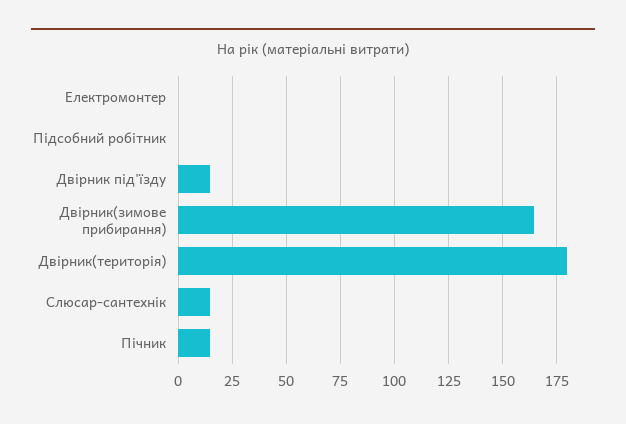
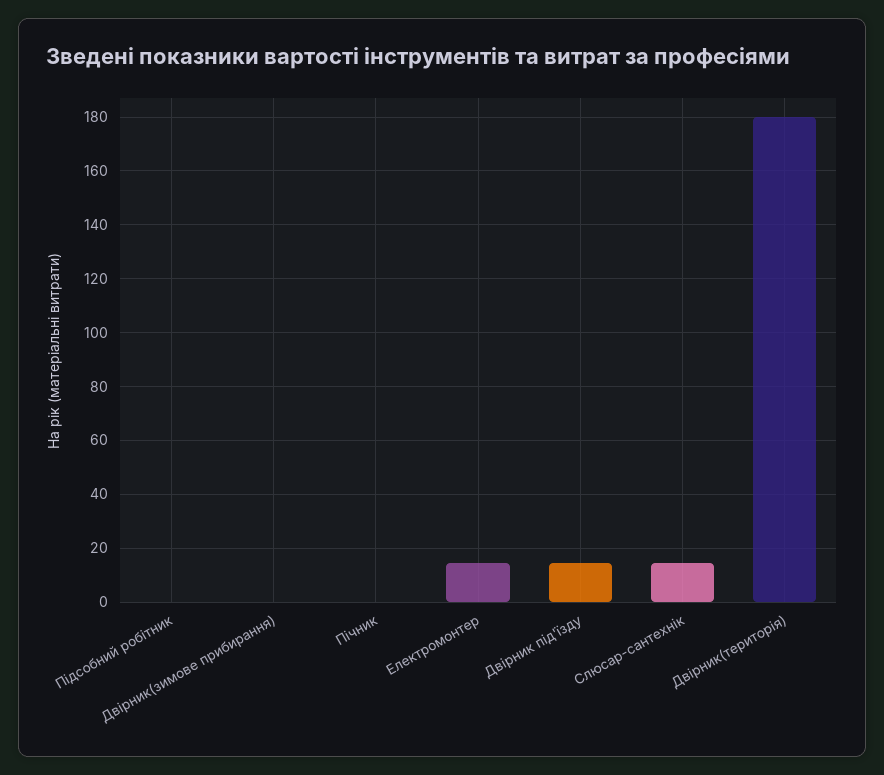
Електромонтер: 0 -> 15
Двірник(зимове прибирання): 165 -> 0
Пічник: 15 -> 0

